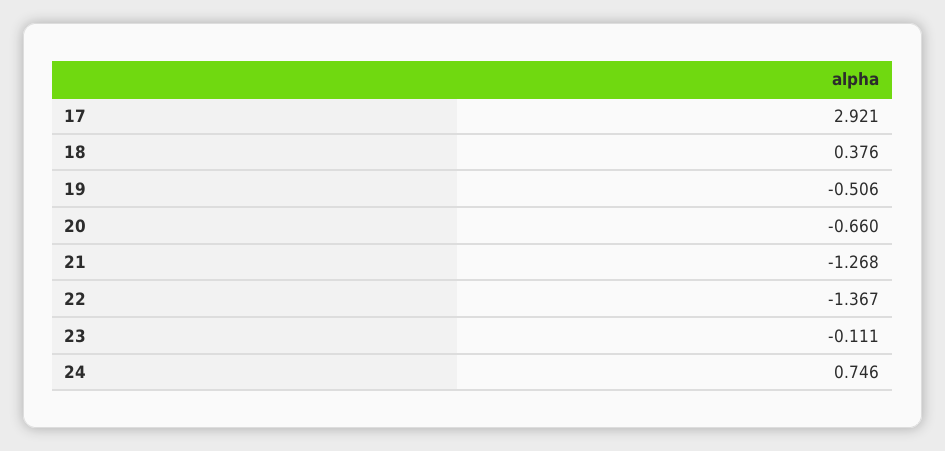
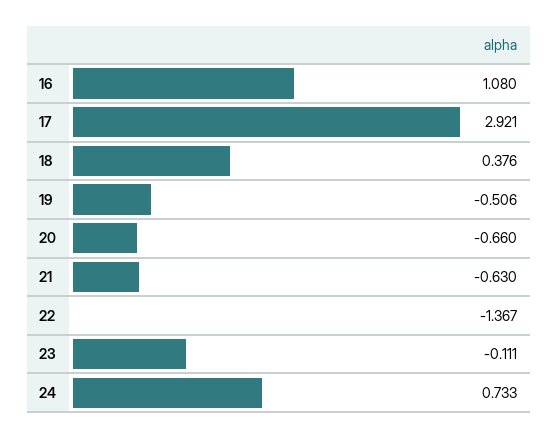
21: -1.268 -> -0.63
24: 0.746 -> 0.733
16: none -> 1.08

